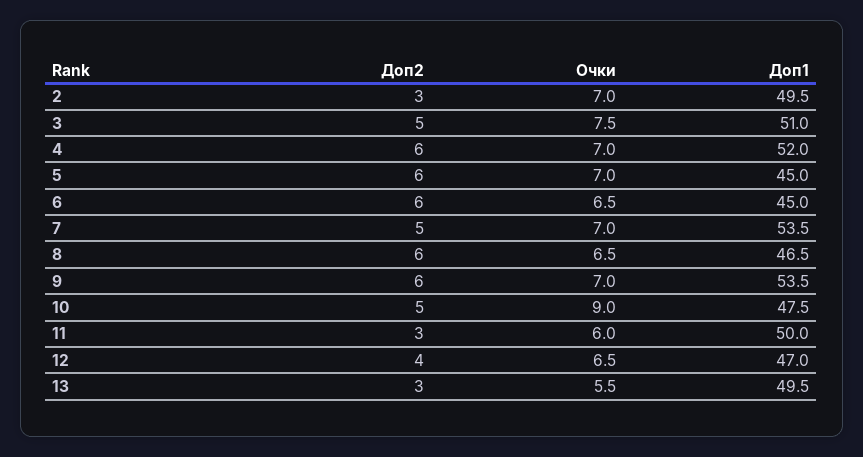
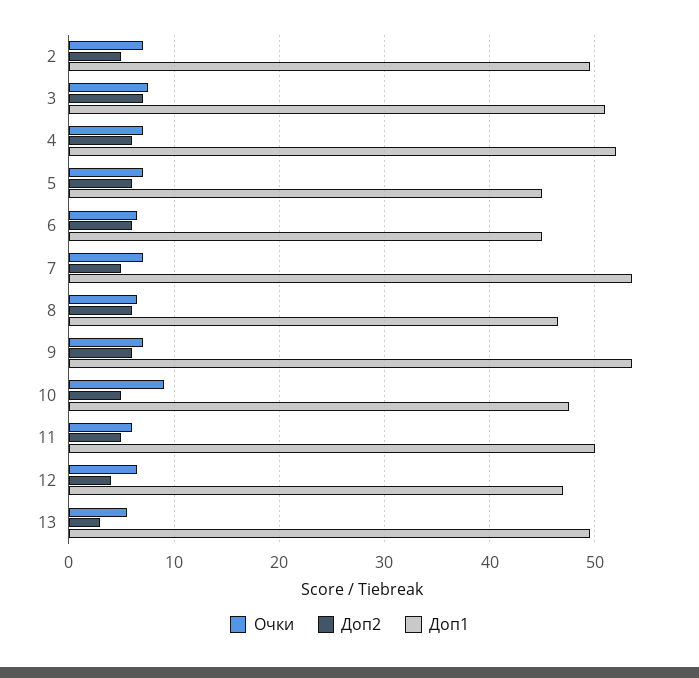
Доп2, 2: 3 -> 5
Доп2, 3: 5 -> 7
Доп2, 11: 3 -> 5

